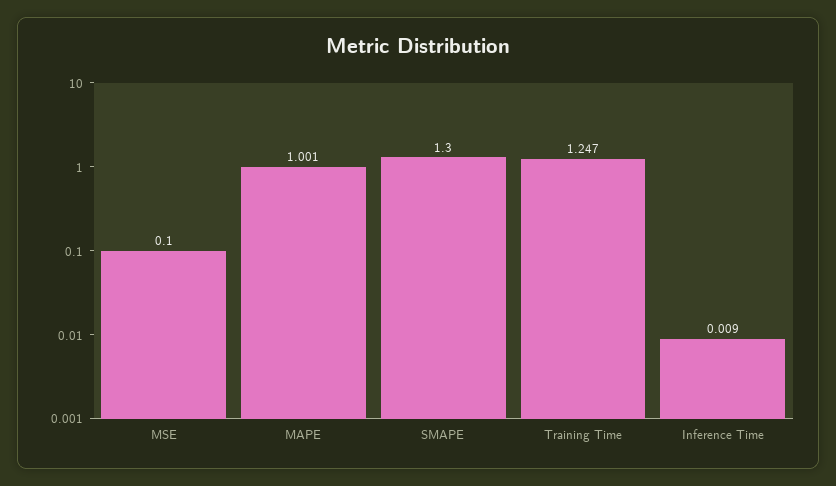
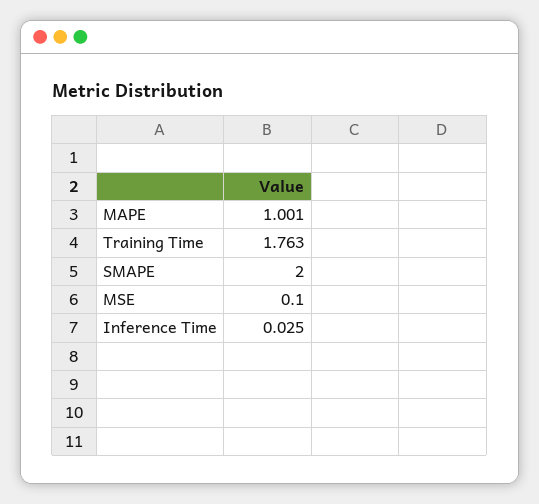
SMAPE: 1.3 -> 2
Training Time: 1.247 -> 1.763
Inference Time: 0.009 -> 0.025

